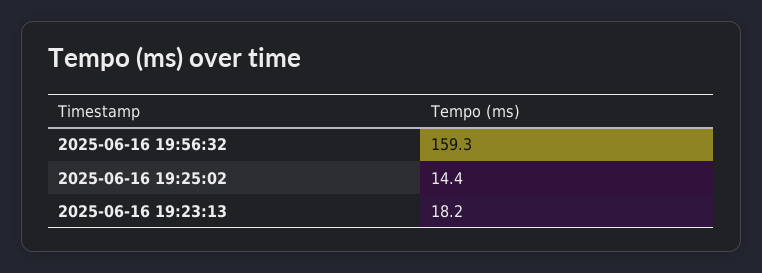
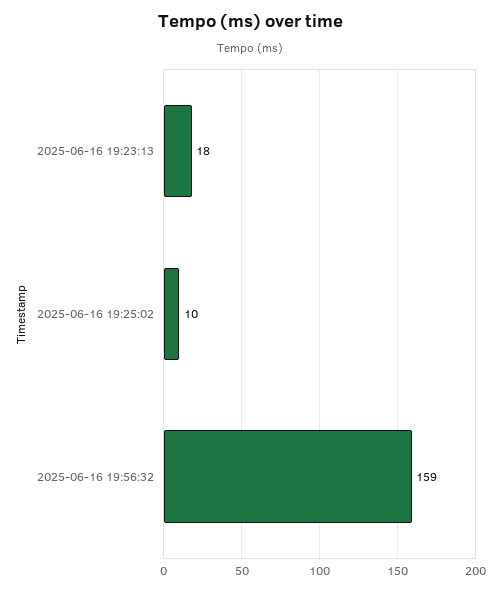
2025-06-16 19:25:02: 14.4 -> 10

